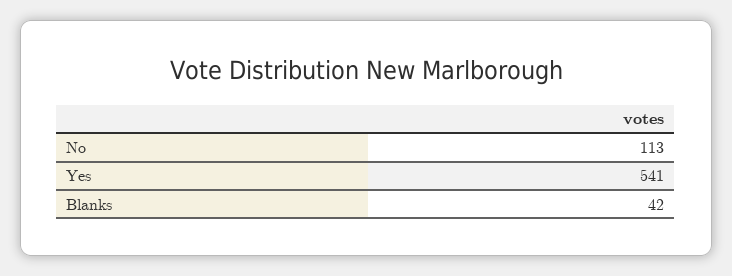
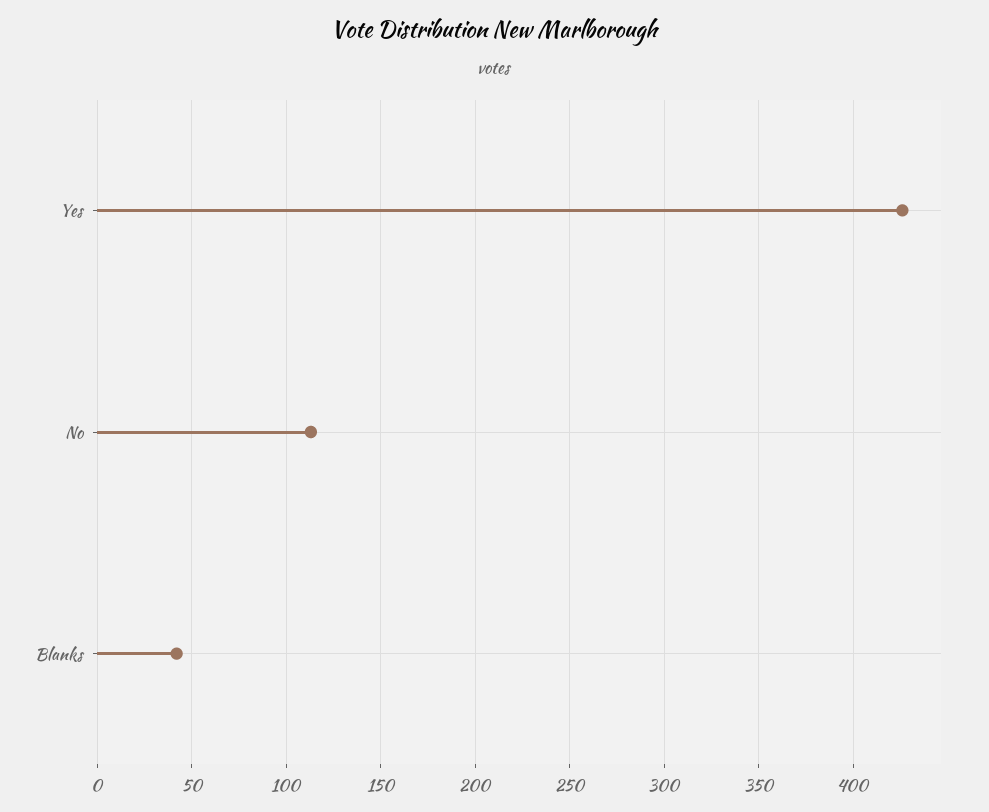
Yes: 541 -> 425

